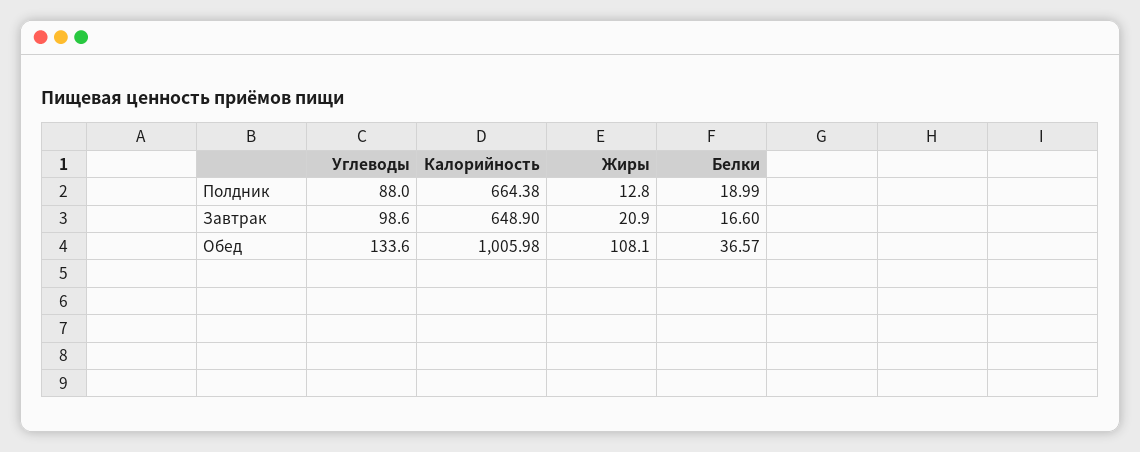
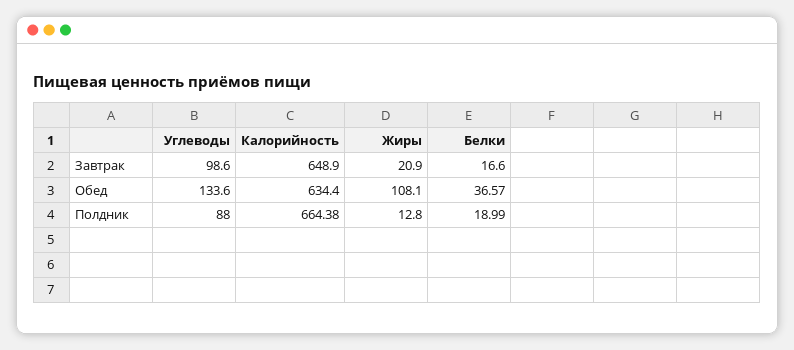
Калорийность, Обед: 1005.98 -> 634.4

